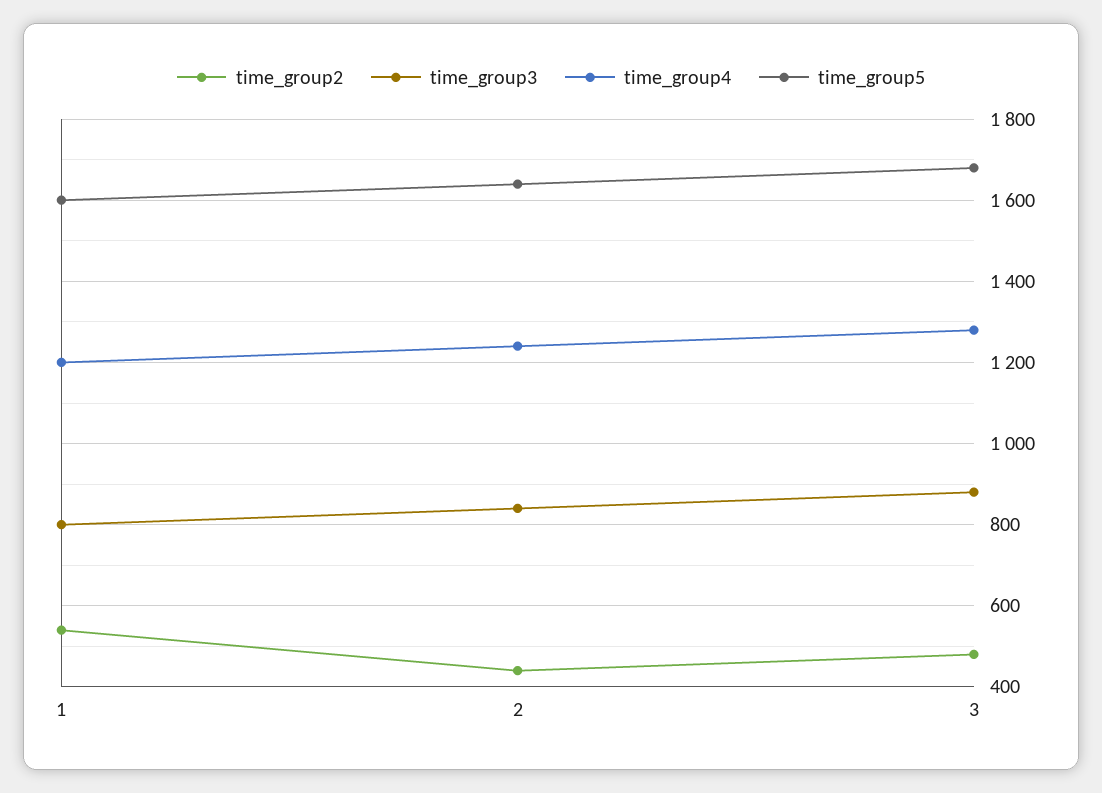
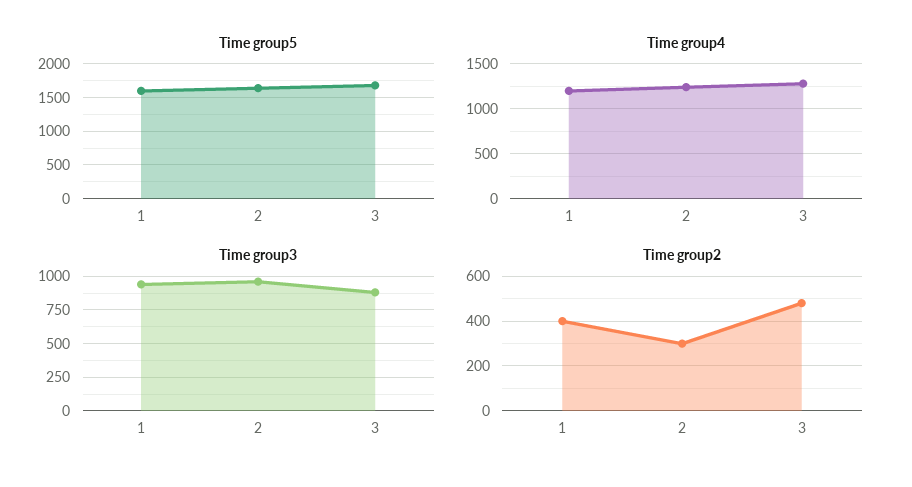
time_group2, 1: 540 -> 400
time_group3, 1: 800 -> 950
time_group2, 2: 440 -> 300
time_group3, 2: 840 -> 950

